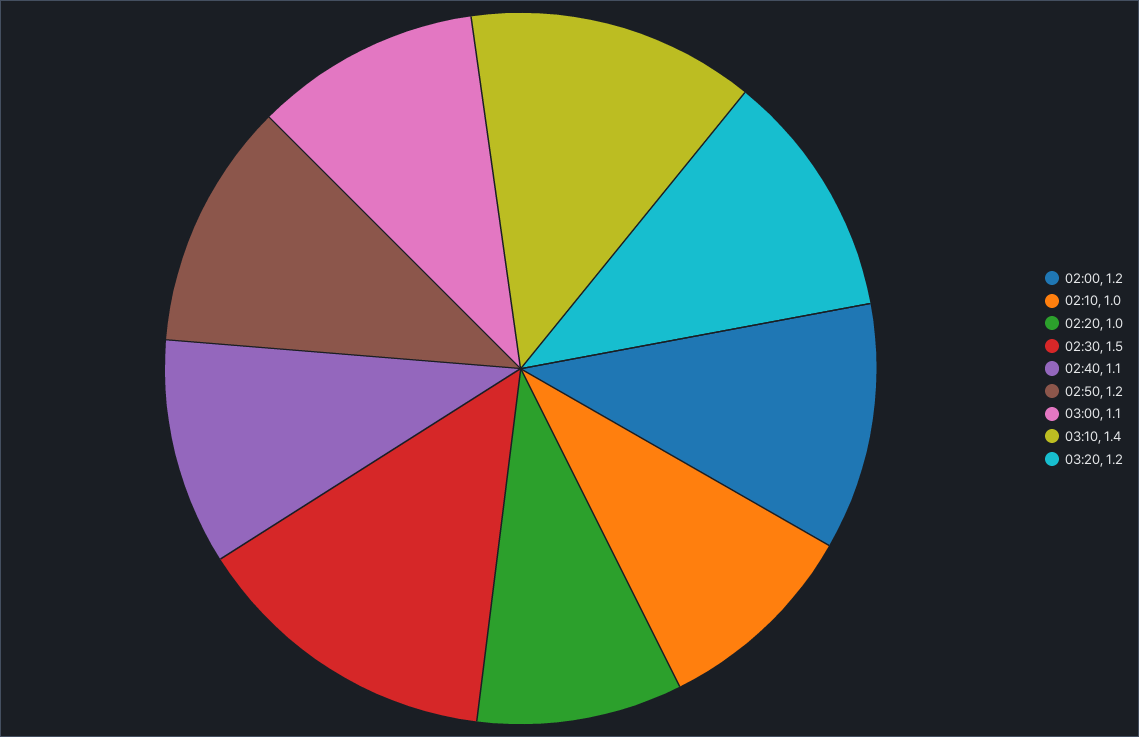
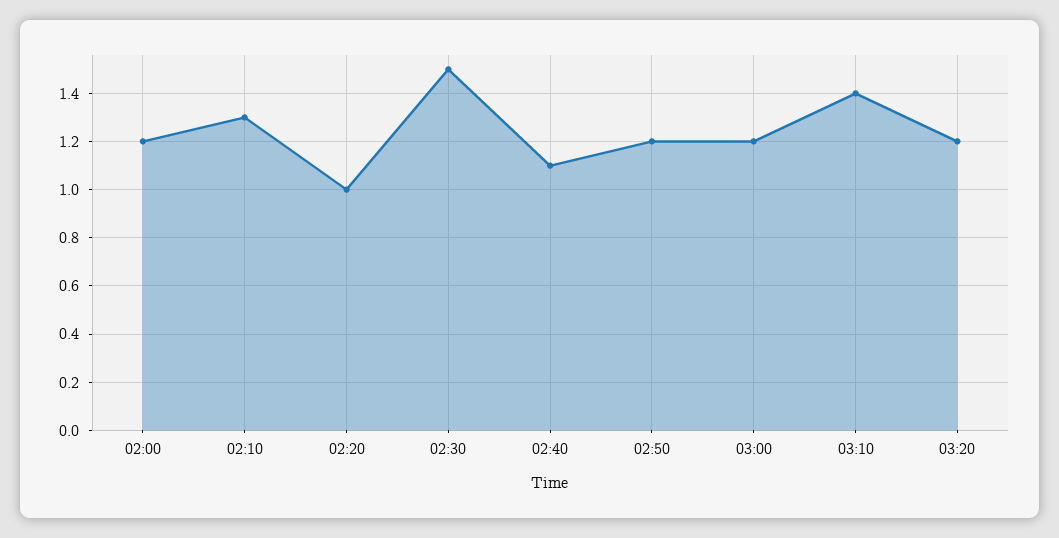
02:10: 1 -> 1.3
03:00: 1.1 -> 1.2

